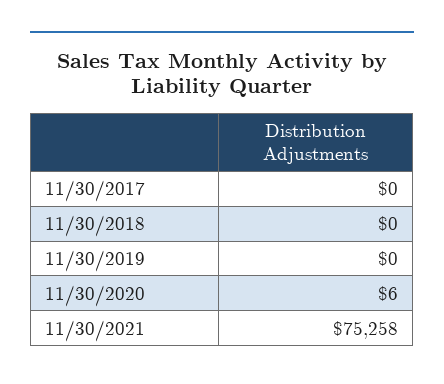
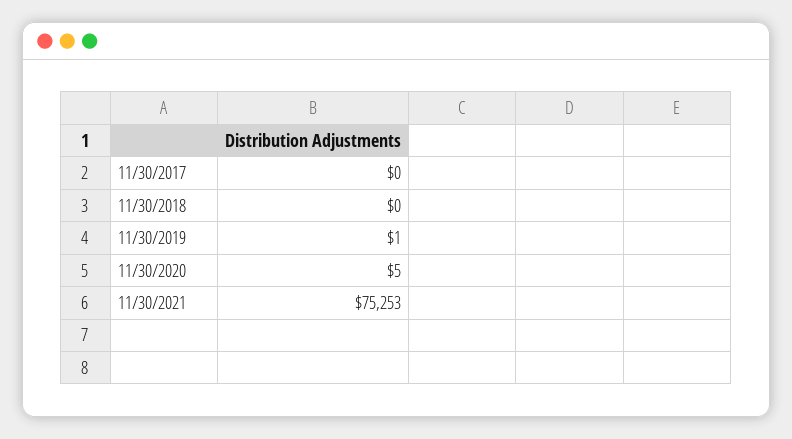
11/30/2019: 0 -> 1
11/30/2020: 6 -> 5
11/30/2021: 75258 -> 75253

